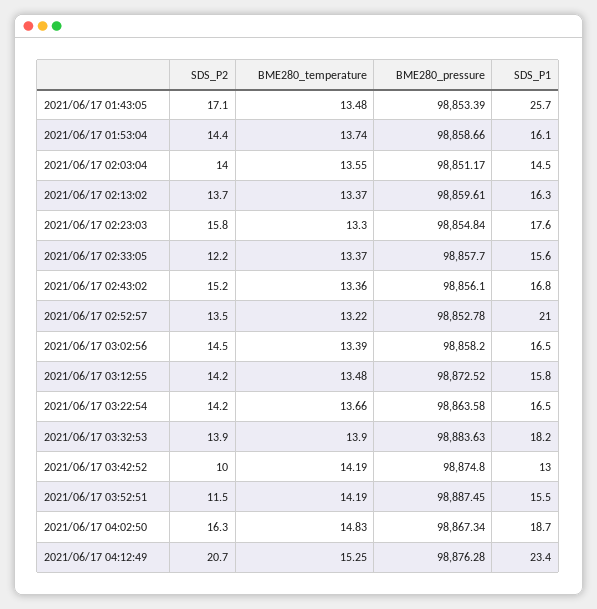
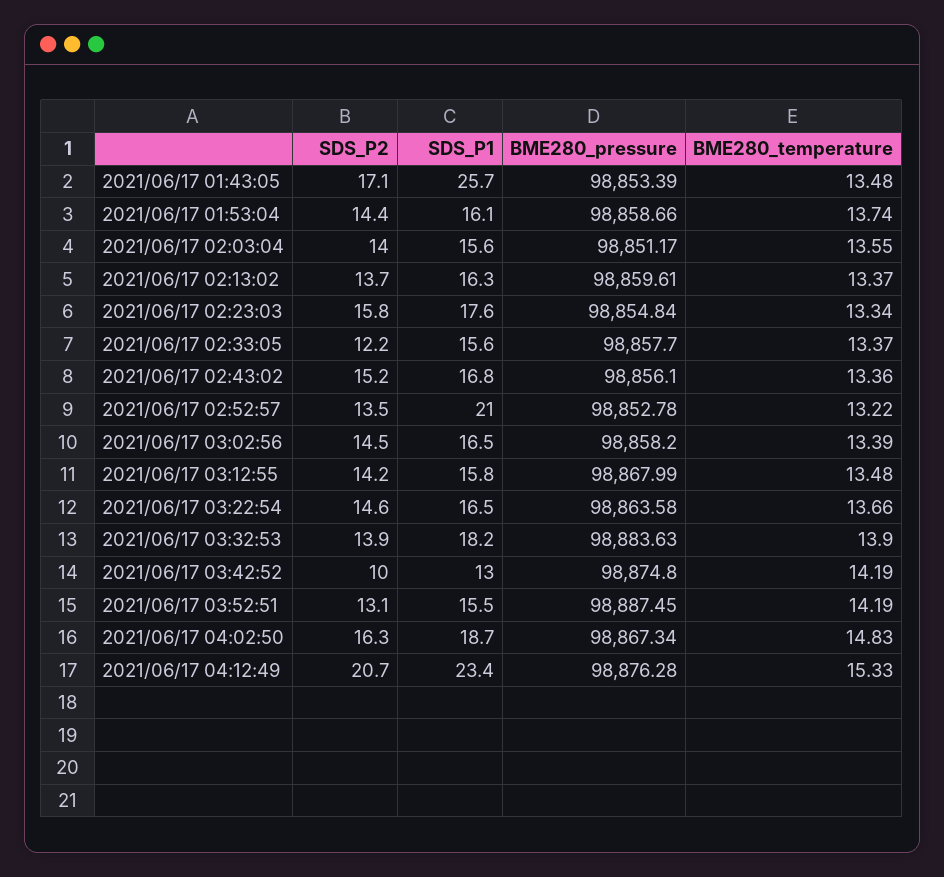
SDS_P1, 2021/06/17 02:03:04: 14.5 -> 15.6
BME280_temperature, 2021/06/17 02:23:03: 13.3 -> 13.34
BME280_pressure, 2021/06/17 03:12:55: 98872.52 -> 98867.99
SDS_P2, 2021/06/17 03:22:54: 14.2 -> 14.6
SDS_P2, 2021/06/17 03:52:51: 11.5 -> 13.1
BME280_temperature, 2021/06/17 04:12:49: 15.25 -> 15.33

